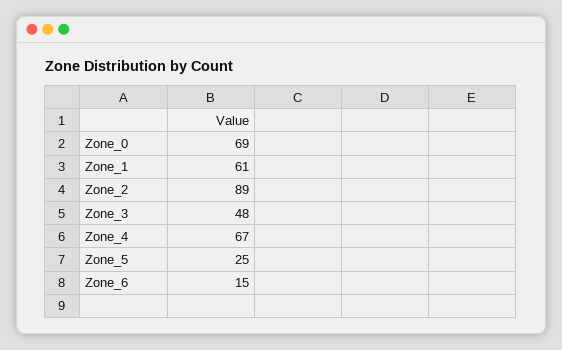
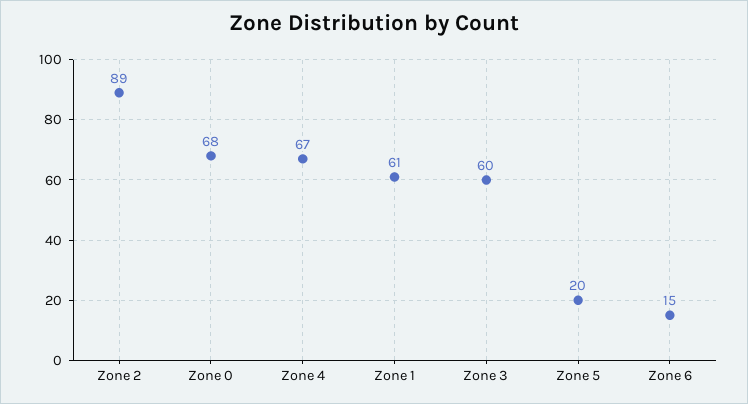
Zone_0: 69 -> 68
Zone_3: 48 -> 60
Zone_5: 25 -> 20

